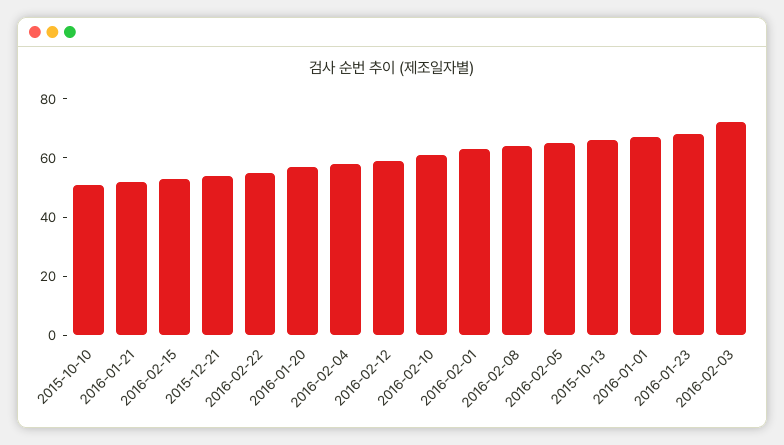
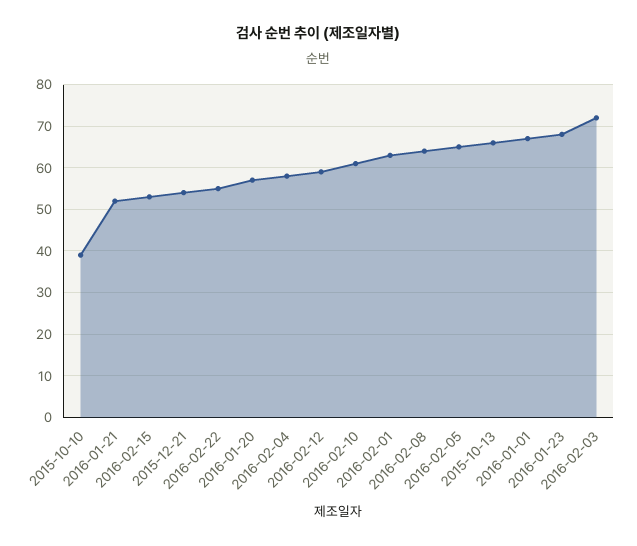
2015-10-10: 50 -> 40

